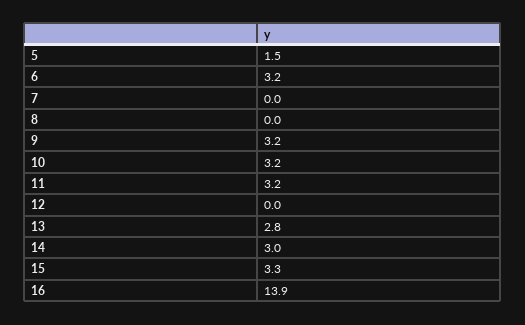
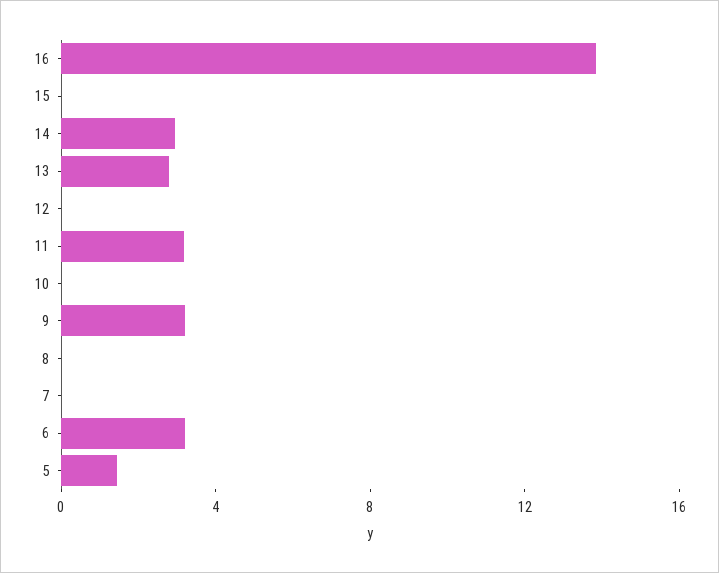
10: 3.2 -> 0
15: 3.3 -> 0

